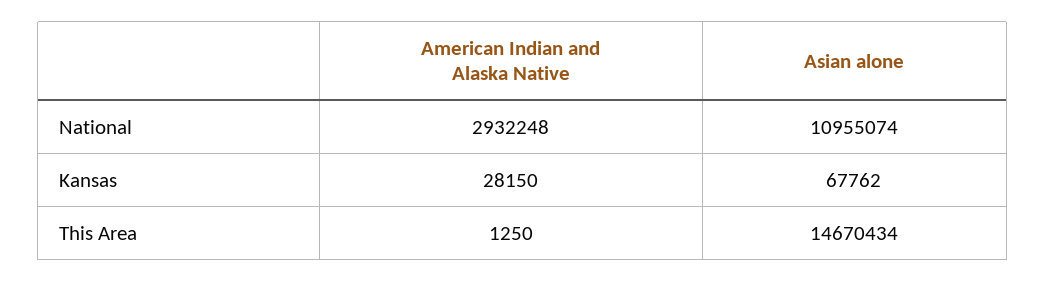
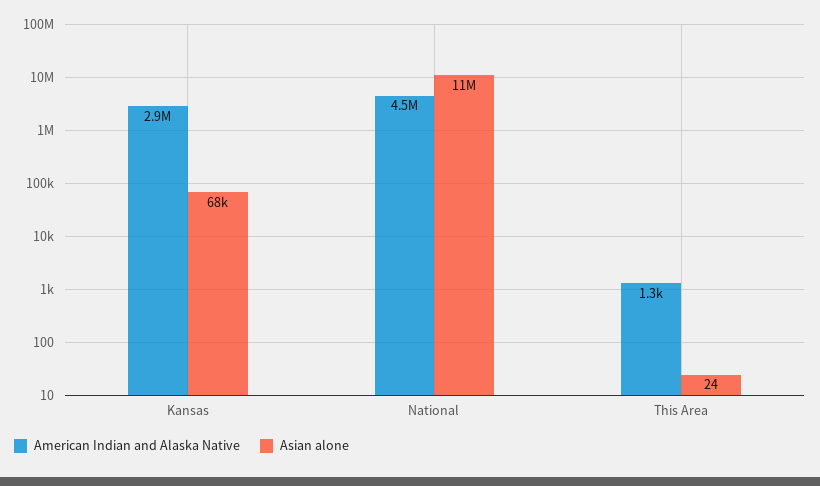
American Indian and Alaska Native, National: 2932248 -> 4500000
American Indian and Alaska Native, Kansas: 28150 -> 2900000
Asian alone, This Area: 14670434 -> 24

